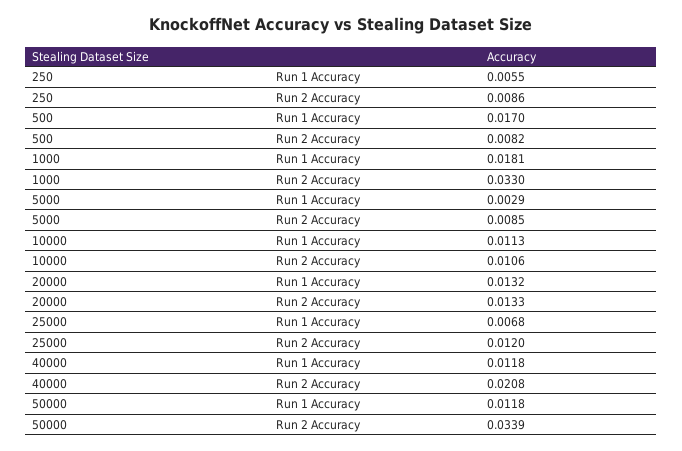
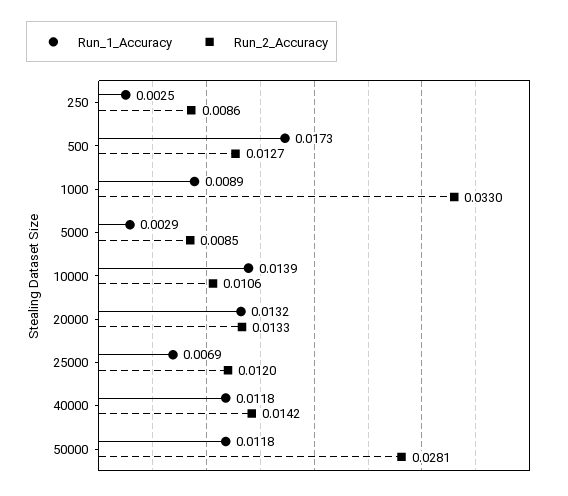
Run 1 Accuracy, 250: 0.0055 -> 0.0025
Run 1 Accuracy, 500: 0.017 -> 0.0173
Run 2 Accuracy, 500: 0.0082 -> 0.0127
Run 1 Accuracy, 1000: 0.0181 -> 0.0089
Run 1 Accuracy, 10000: 0.0113 -> 0.0139
Run 1 Accuracy, 25000: 0.0068 -> 0.0069
Run 2 Accuracy, 40000: 0.0208 -> 0.0142
Run 2 Accuracy, 50000: 0.0339 -> 0.0281

